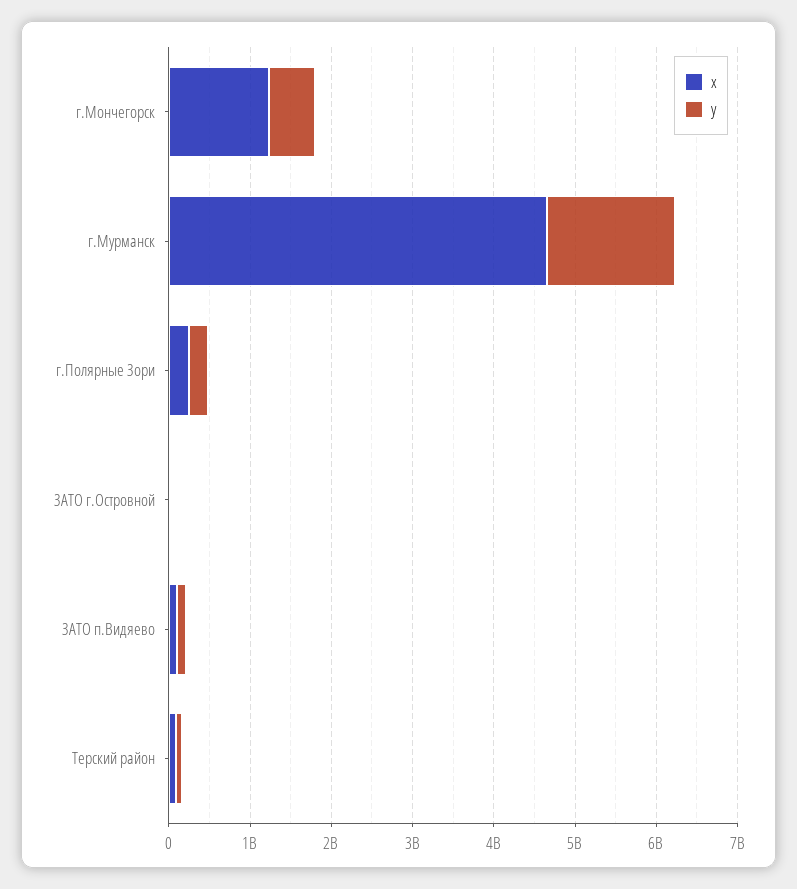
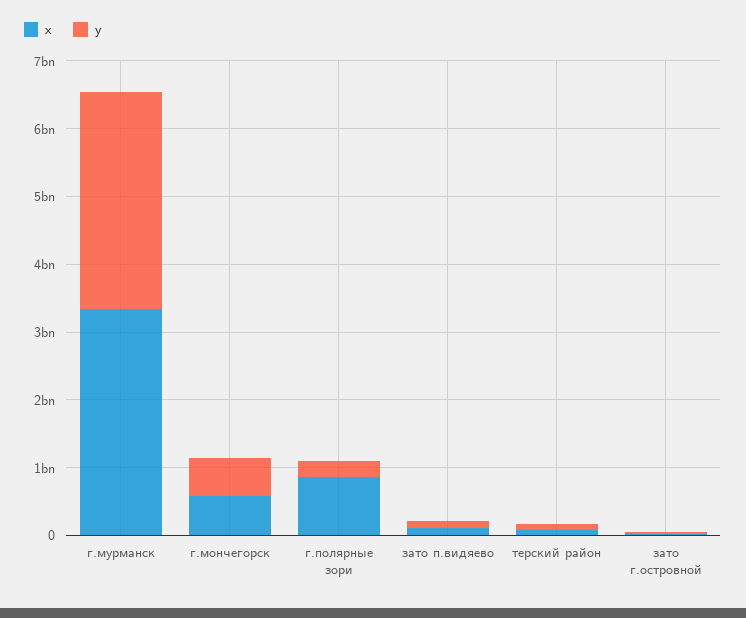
x, г.Мончегорск: 1200000000 -> 600000000
x, г.Мурманск: 4600000000 -> 3400000000
y, г.Мурманск: 1600000000 -> 3200000000
x, г.Полярные Зори: 200000000 -> 800000000

